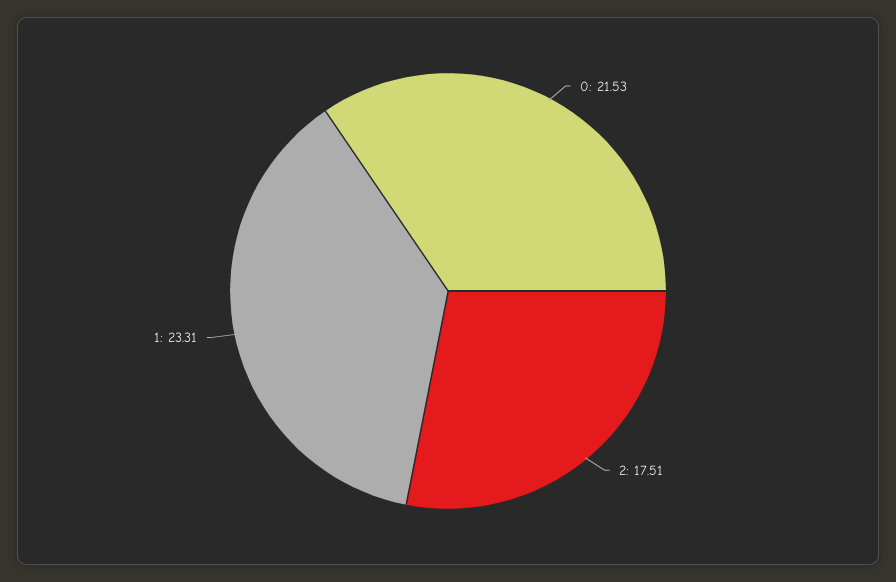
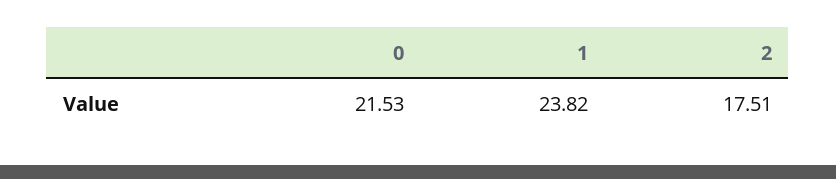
1: 23.31 -> 23.82

